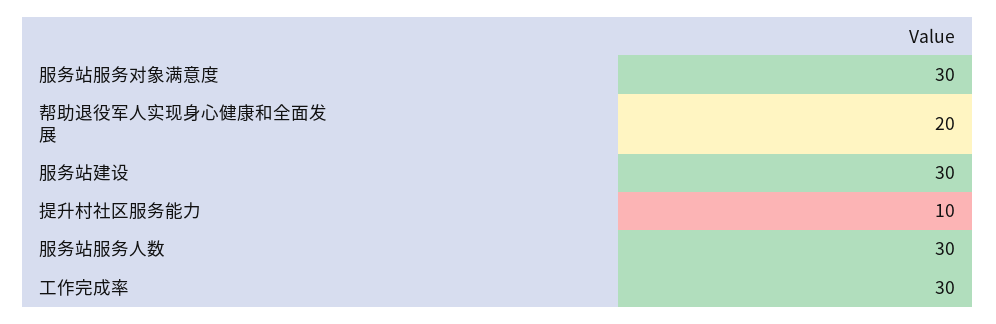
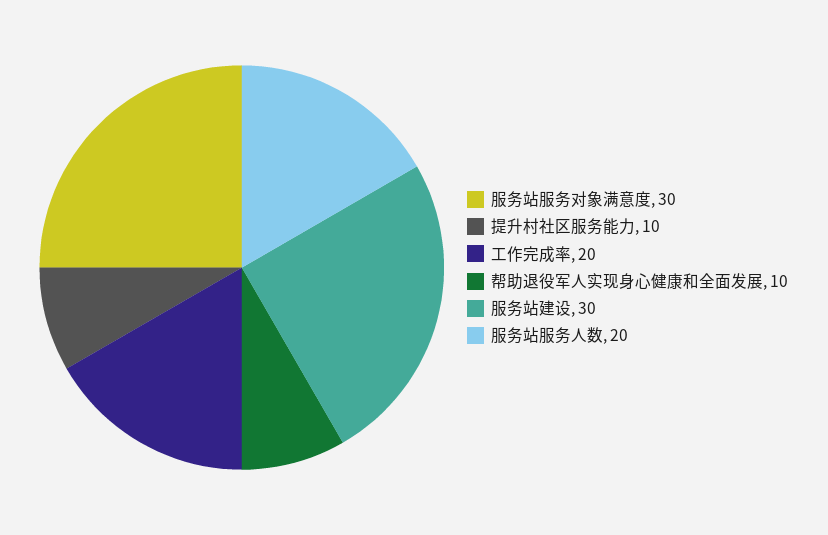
帮助退役军人实现身心健康和全面发展: 20 -> 10
服务站服务人数: 30 -> 20
工作完成率: 30 -> 20

